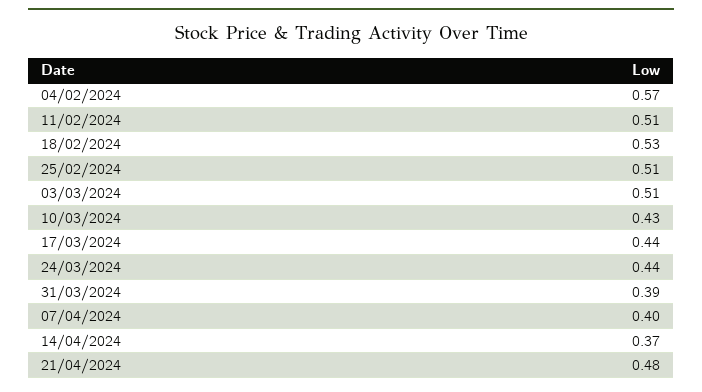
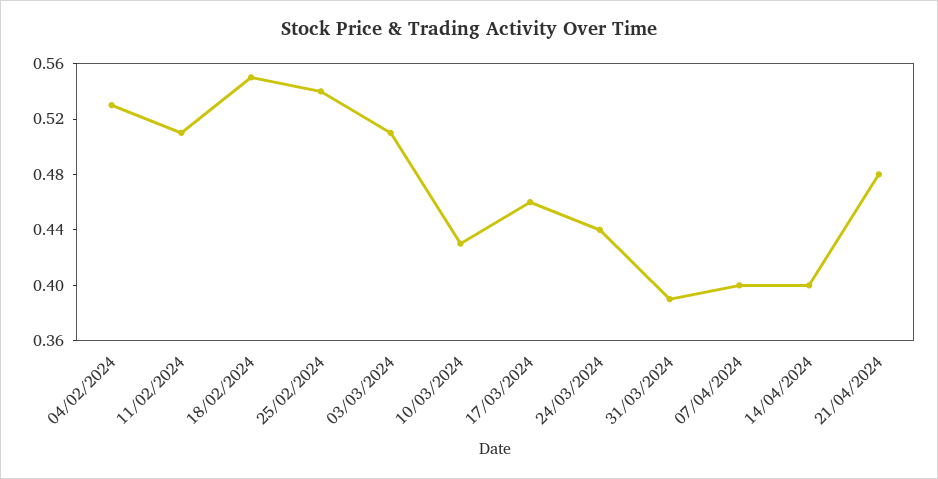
04/02/2024: 0.57 -> 0.53
18/02/2024: 0.53 -> 0.55
25/02/2024: 0.51 -> 0.54
17/03/2024: 0.44 -> 0.46
14/04/2024: 0.37 -> 0.4

